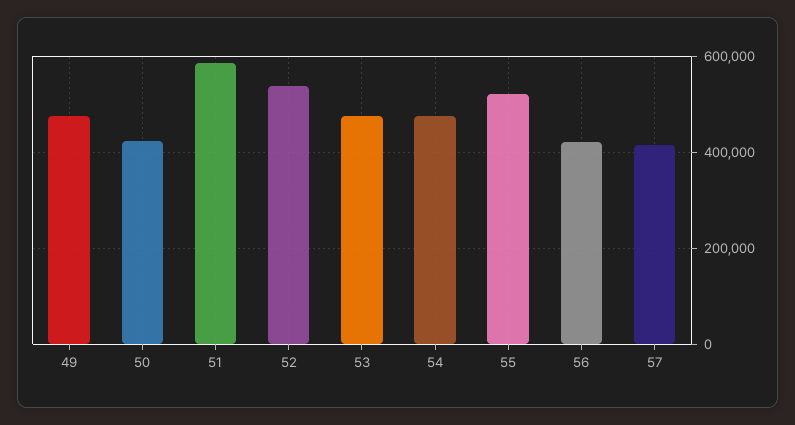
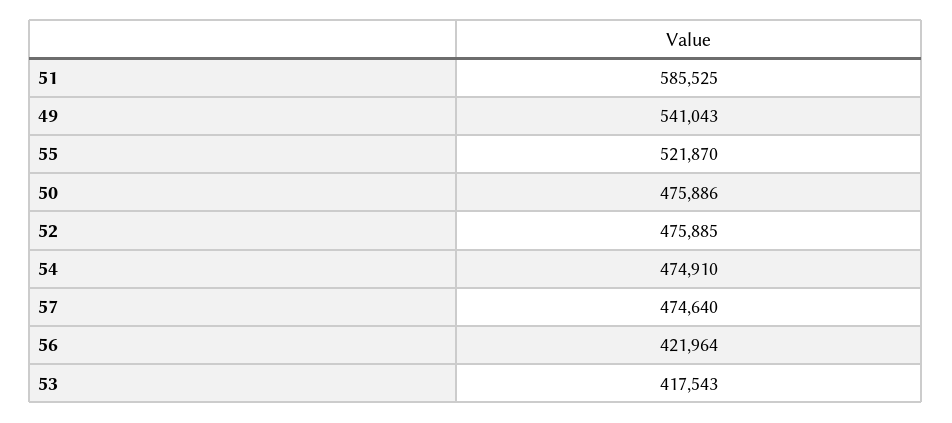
49: 480000 -> 541043
50: 420000 -> 475886
52: 540000 -> 475885
53: 480000 -> 417543
57: 420000 -> 474640

